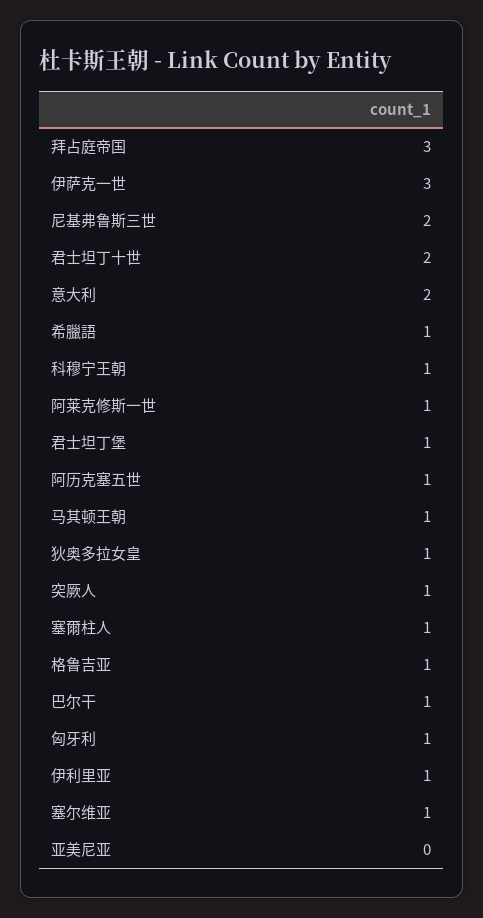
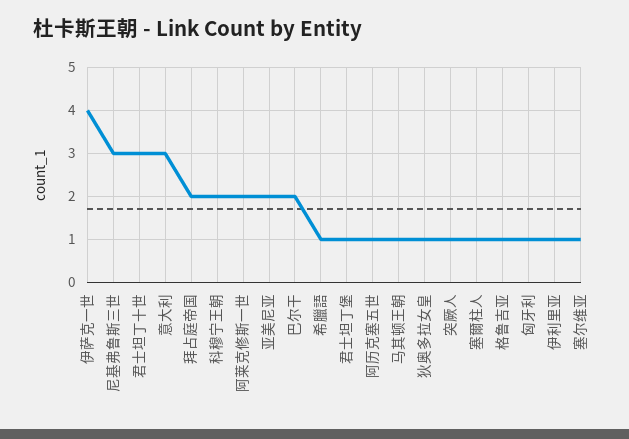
拜占庭帝国: 3 -> 2
伊萨克一世: 3 -> 4
尼基弗鲁斯三世: 2 -> 3
君士坦丁十世: 2 -> 3
意大利: 2 -> 3
科穆宁王朝: 1 -> 2
阿莱克修斯一世: 1 -> 2
巴尔干: 1 -> 2
亚美尼亚: 0 -> 2

